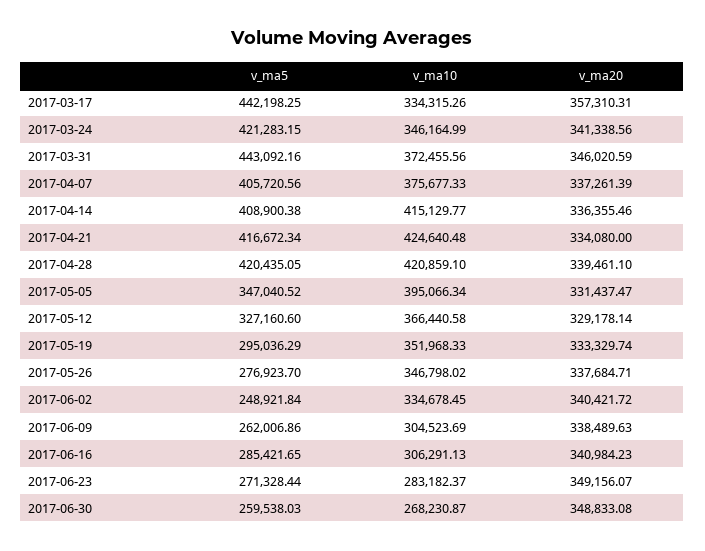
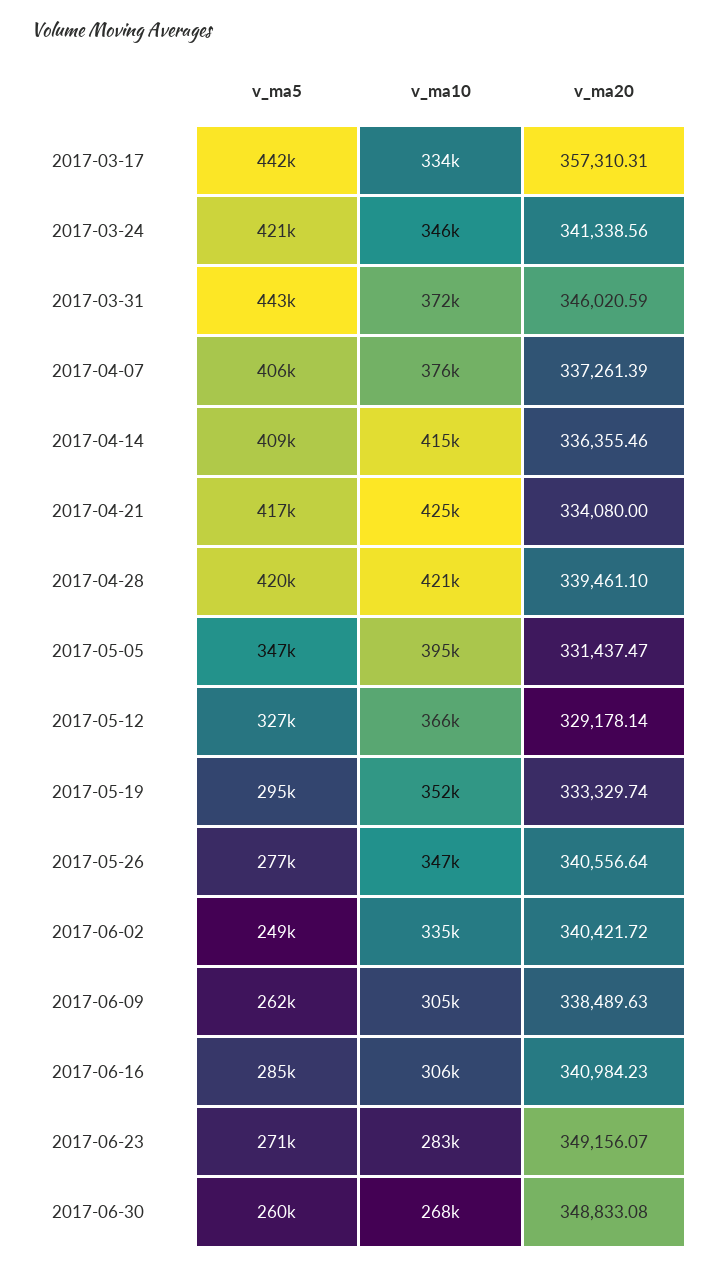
v_ma20, 2017-05-26: 337684.71 -> 340556.64

